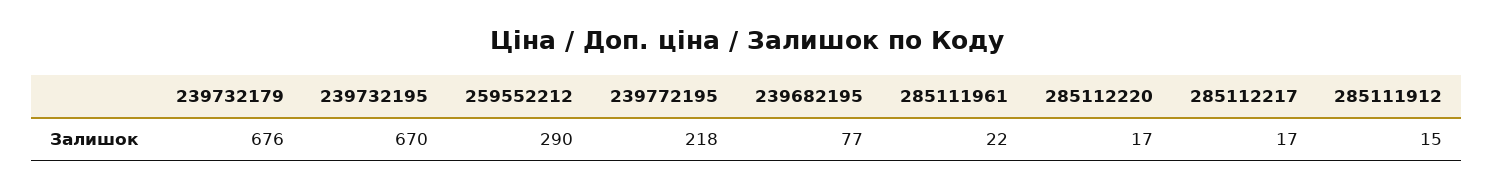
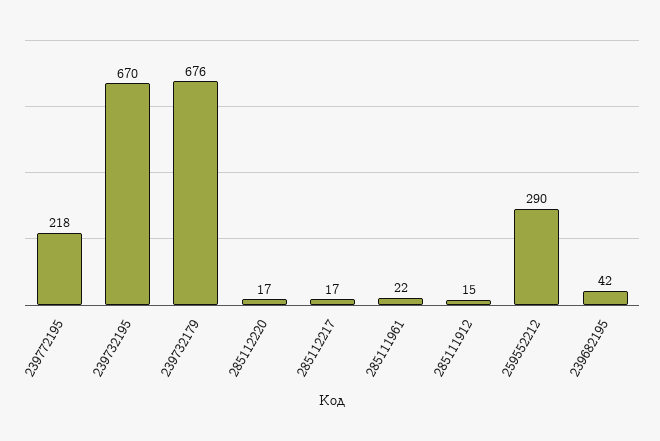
239682195: 77 -> 42

